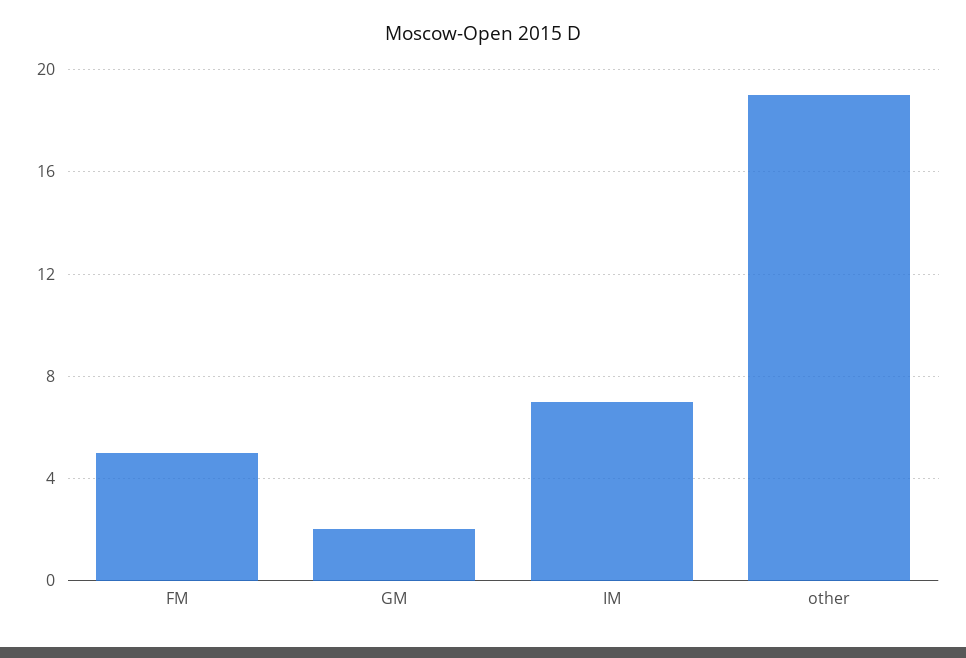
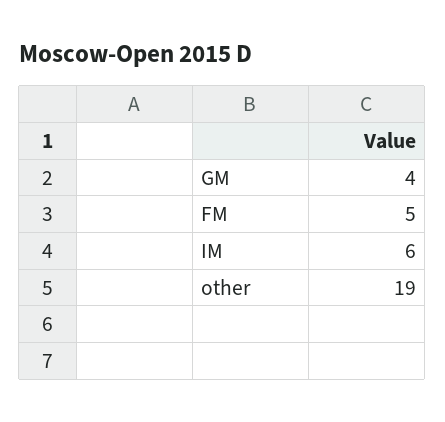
GM: 2 -> 4
IM: 7 -> 6

